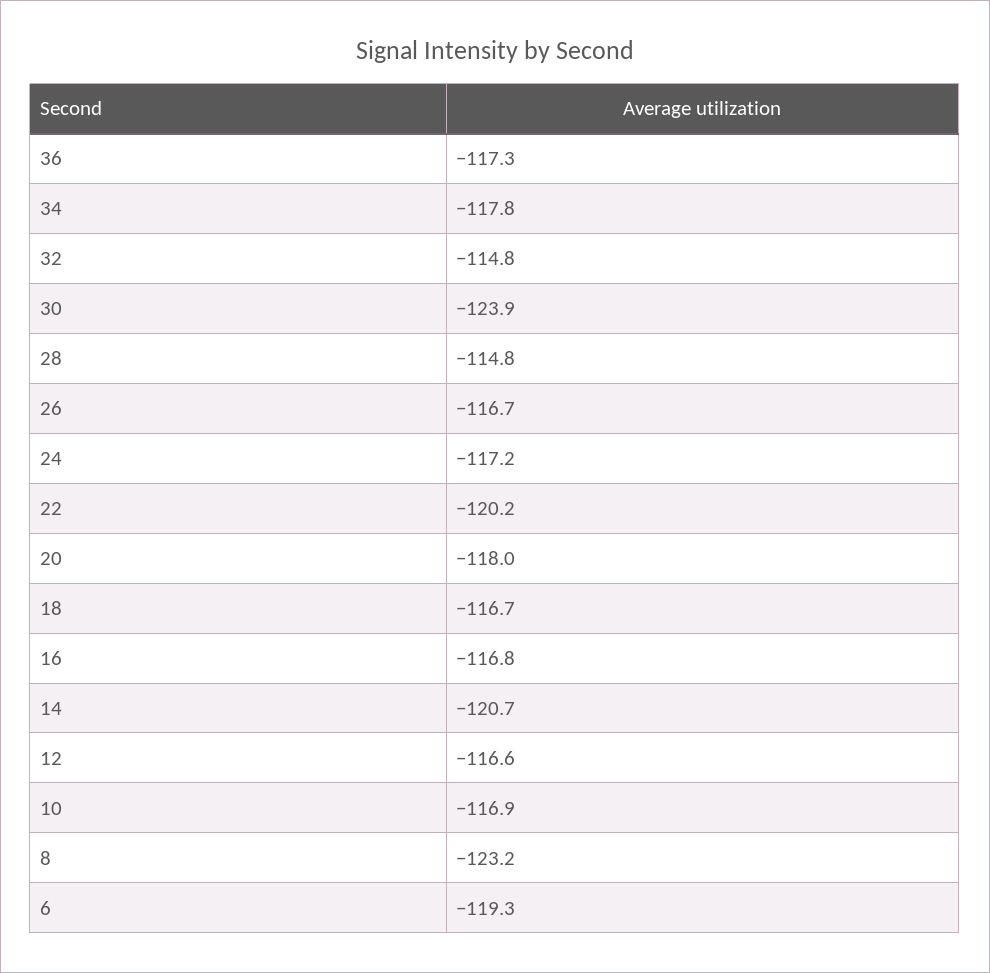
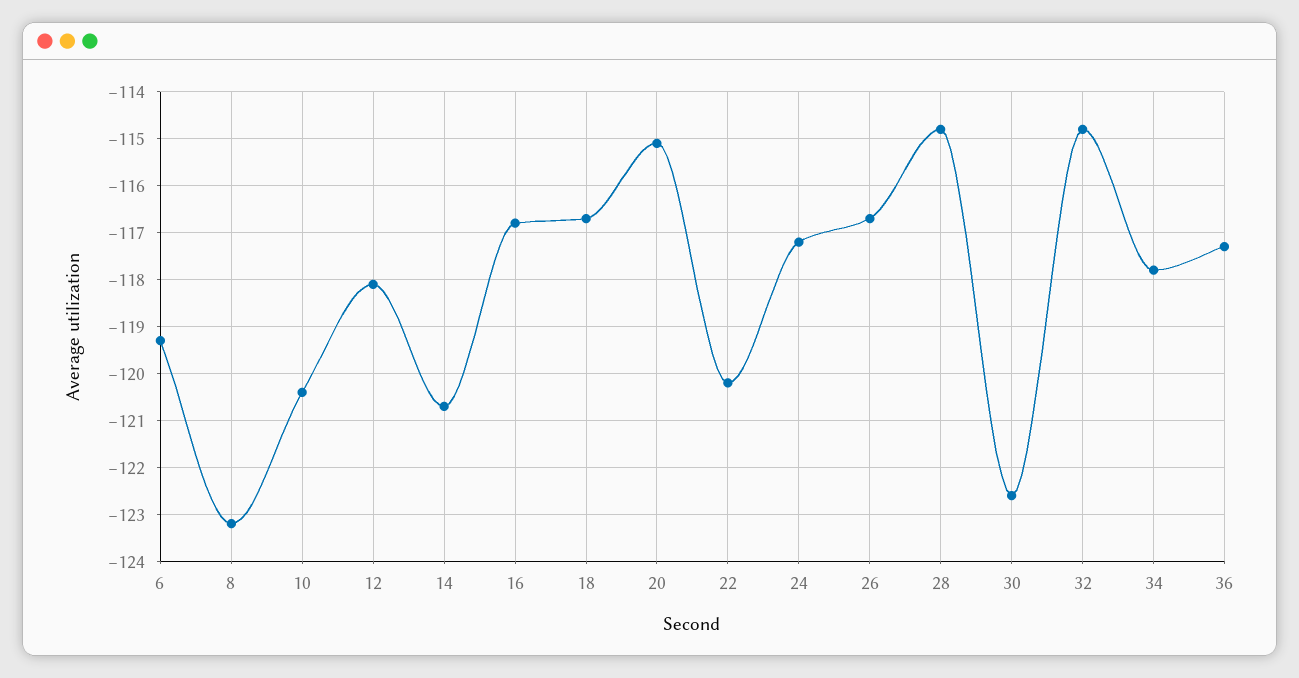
30: -123.9 -> -122.5
20: -118 -> -115
12: -116.6 -> -118
10: -116.9 -> -120.5

